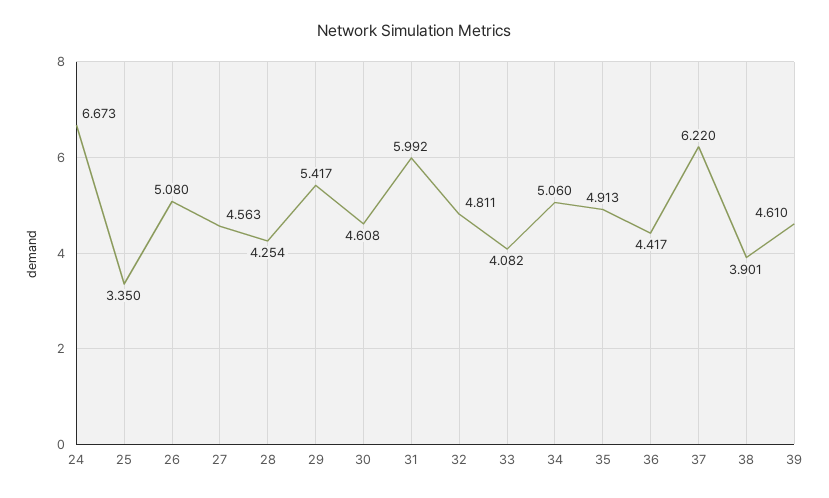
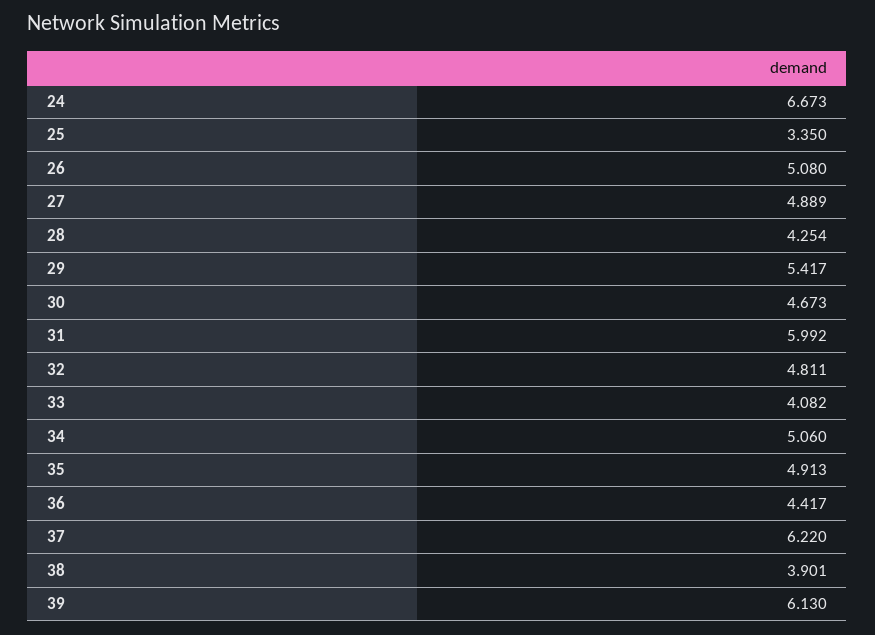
27: 4.563 -> 4.889
30: 4.608 -> 4.673
39: 4.61 -> 6.13

